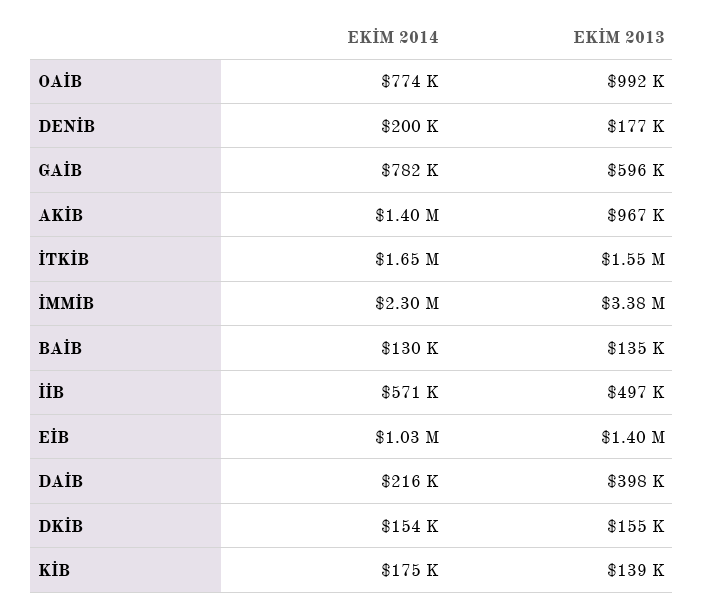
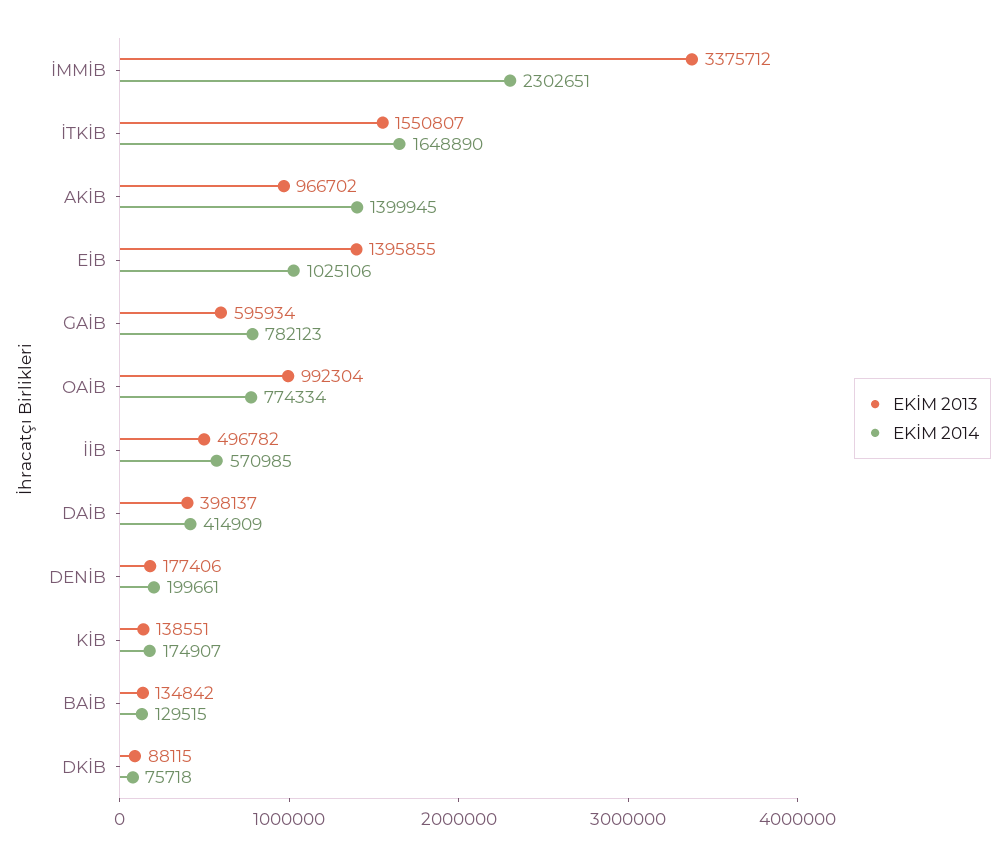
EKİM 2014, DAİB: 216000 -> 414909
EKİM 2014, DKİB: 154000 -> 75718
EKİM 2013, DKİB: 155000 -> 88115

